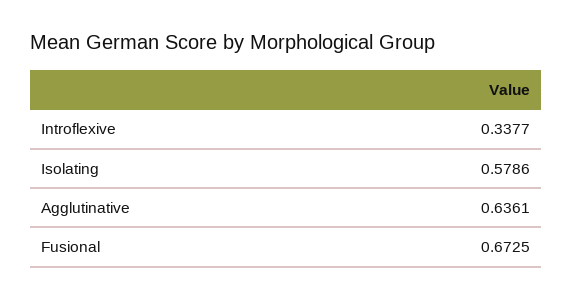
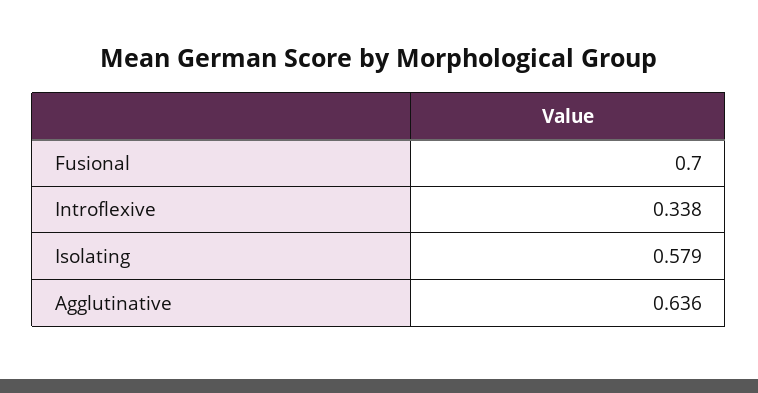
Fusional: 0.6725 -> 0.7

